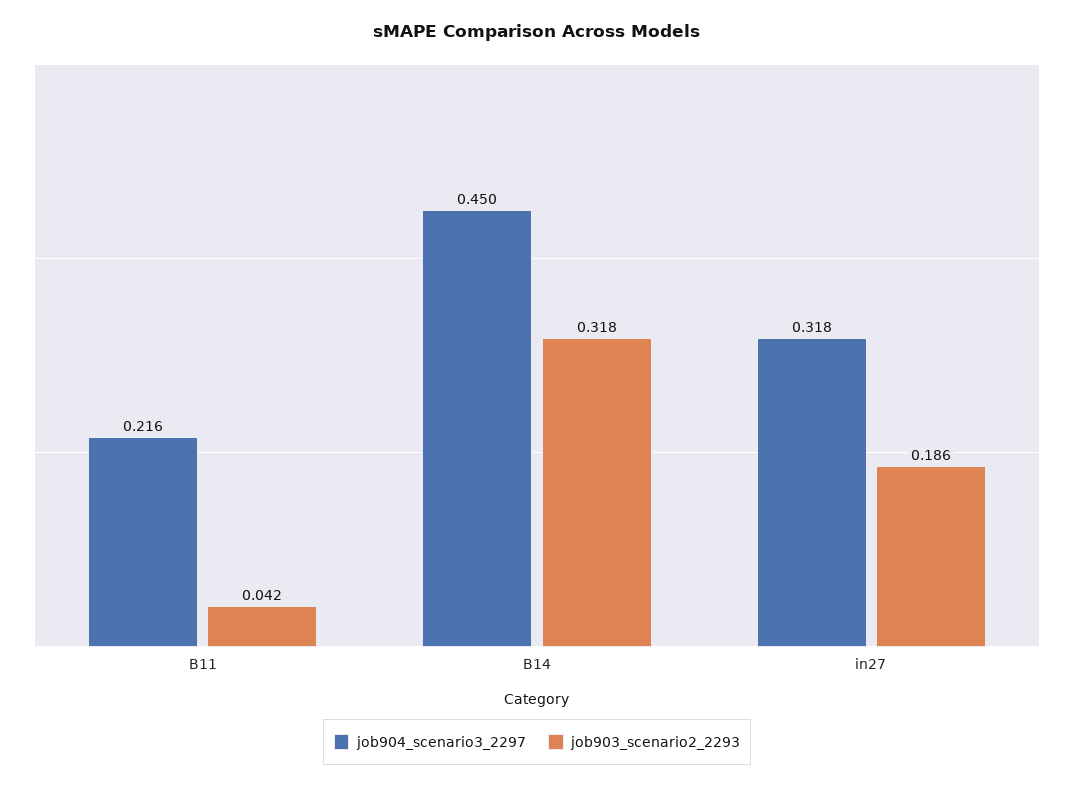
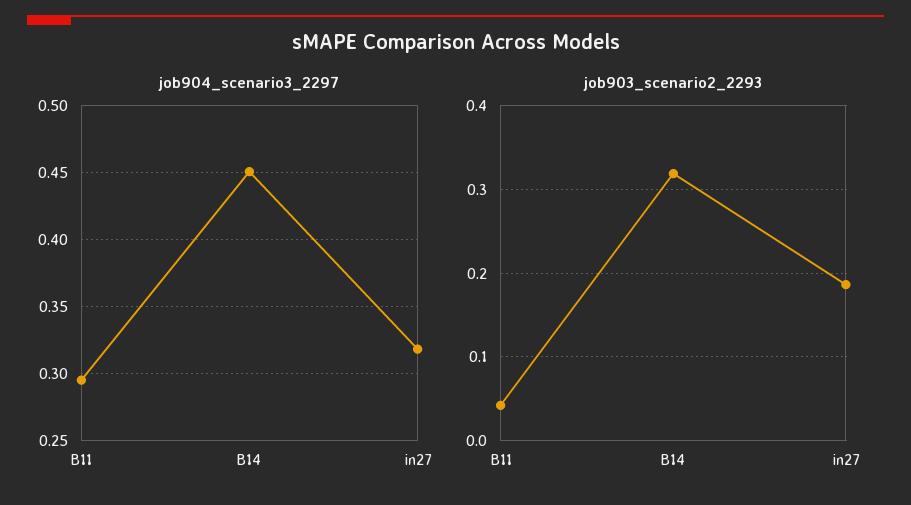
job904_scenario3_2297, B11: 0.216 -> 0.295

